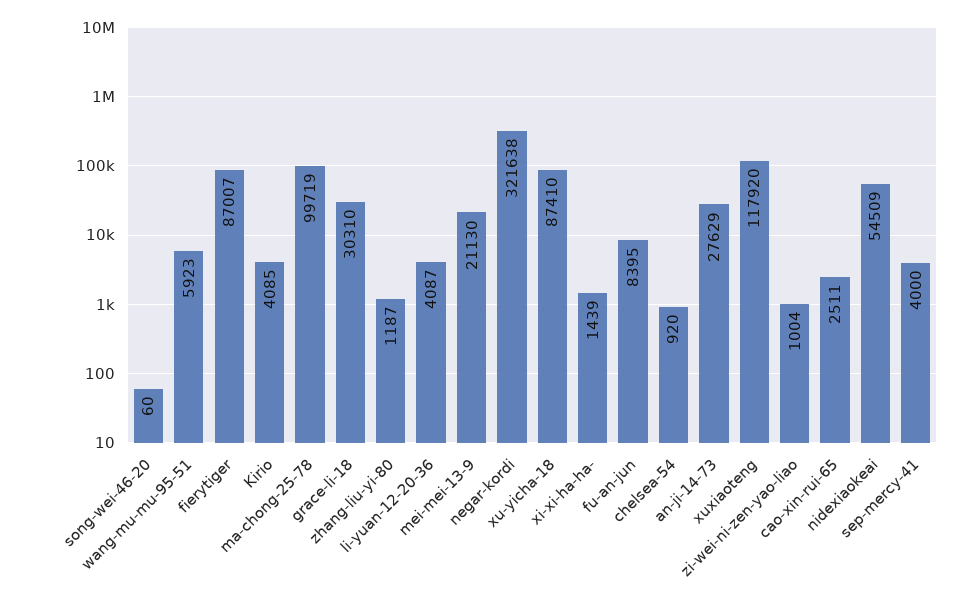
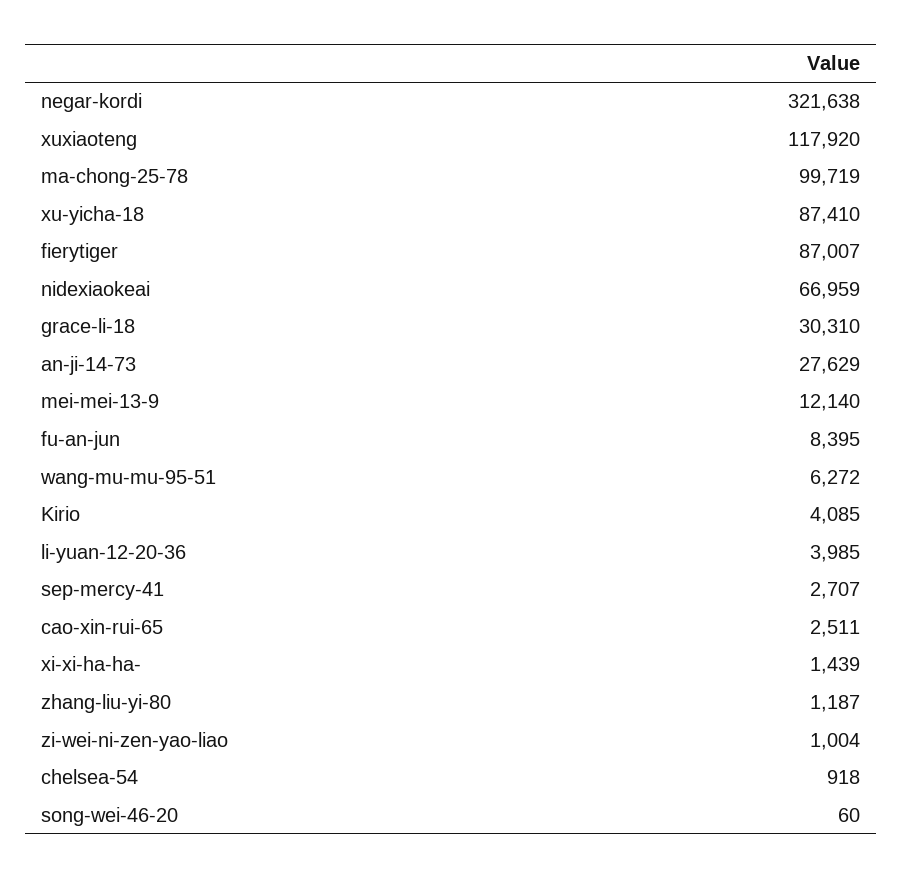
wang-mu-mu-95-51: 5923 -> 6272
li-yuan-12-20-36: 4087 -> 3985
mei-mei-13-9: 21130 -> 12140
chelsea-54: 920 -> 918
nidexiaokeai: 54509 -> 66959
sep-mercy-41: 4000 -> 2707

